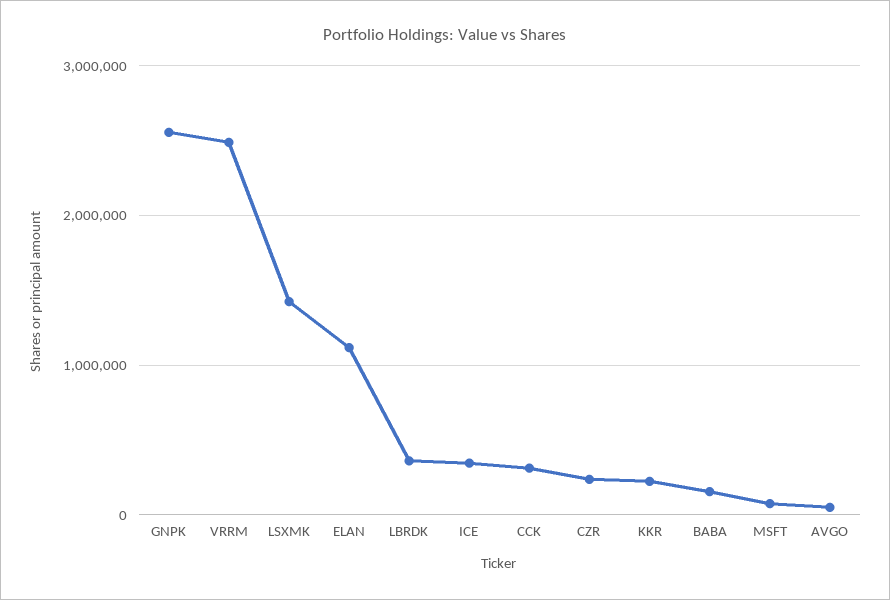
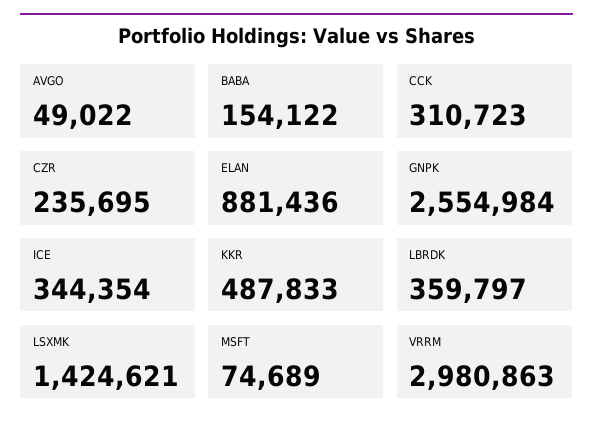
VRRM: 2500000 -> 2980863
ELAN: 1100000 -> 881436
KKR: 200000 -> 487833

